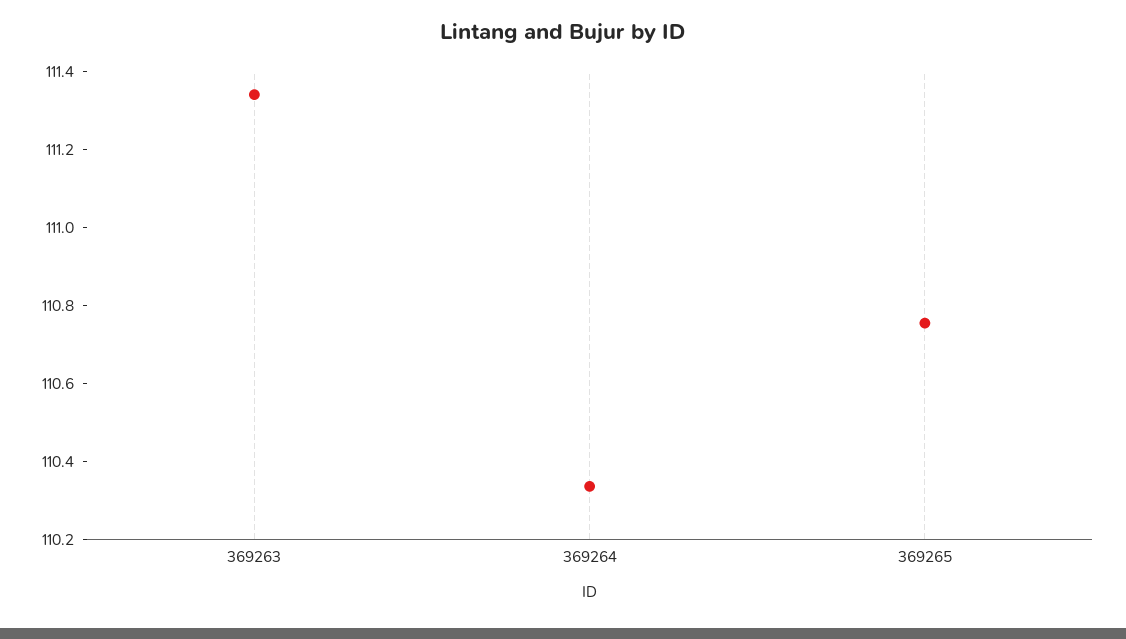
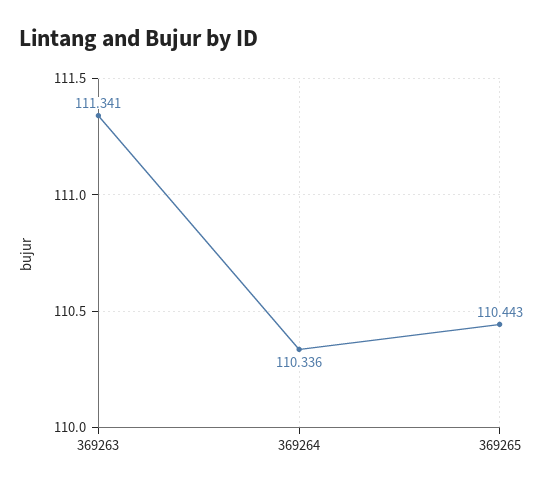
369265: 110.75 -> 110.443

